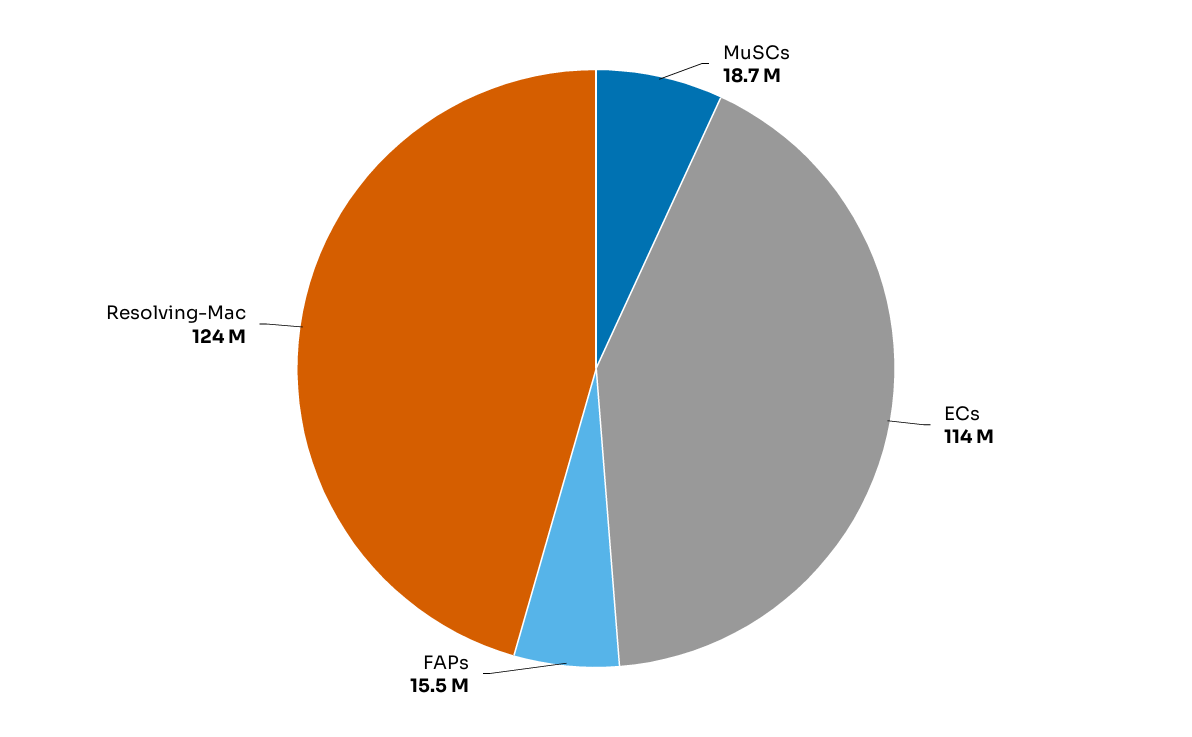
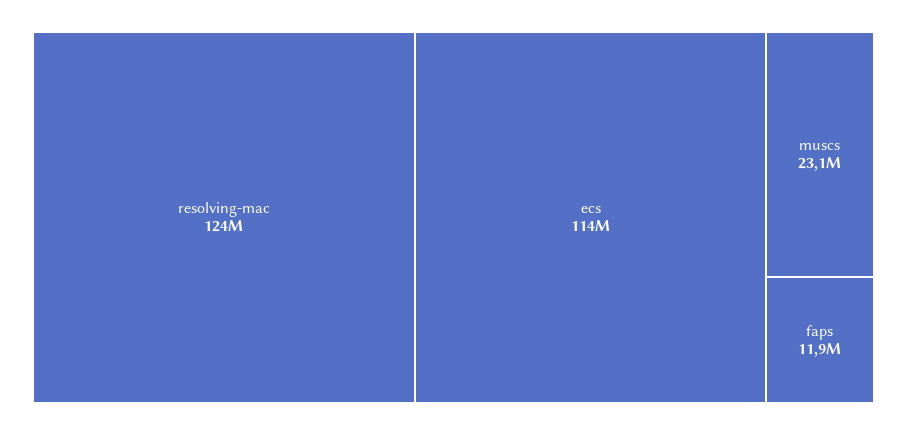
MuSCs: 18700000 -> 23100000
FAPs: 15500000 -> 11900000

